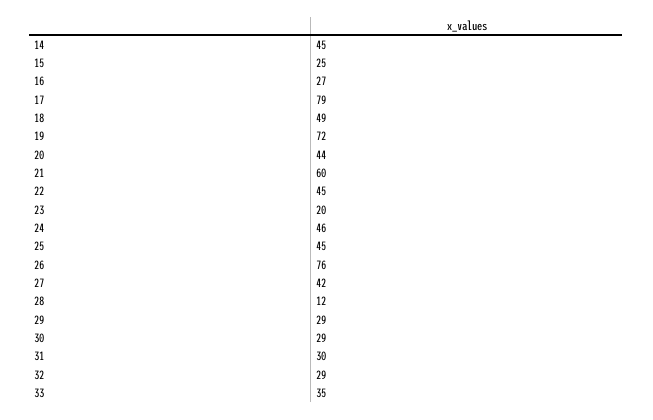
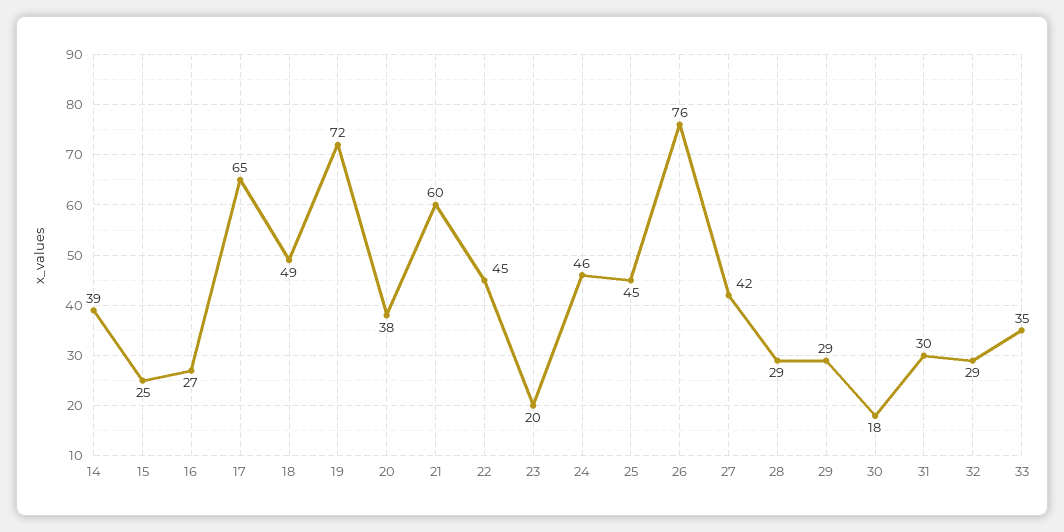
14: 45 -> 39
17: 79 -> 65
20: 44 -> 38
28: 12 -> 29
30: 29 -> 18

